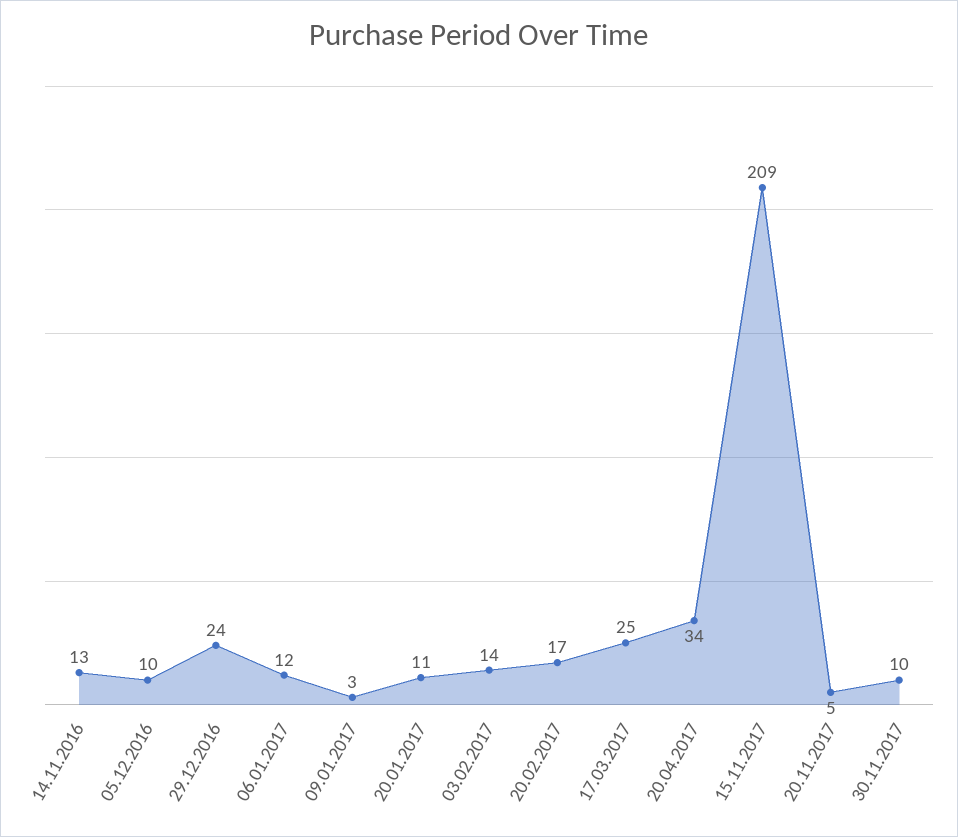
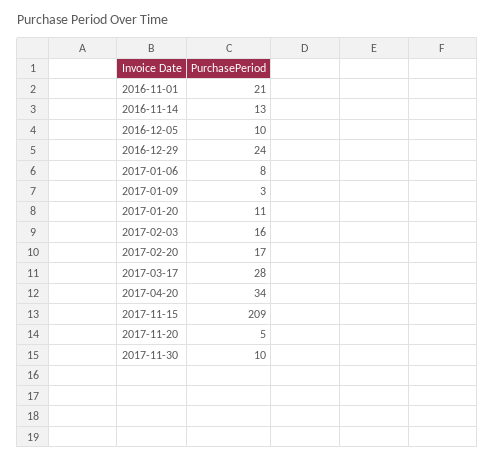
06.01.2017: 12 -> 8
03.02.2017: 14 -> 16
17.03.2017: 25 -> 28
2016-11-01: none -> 21

